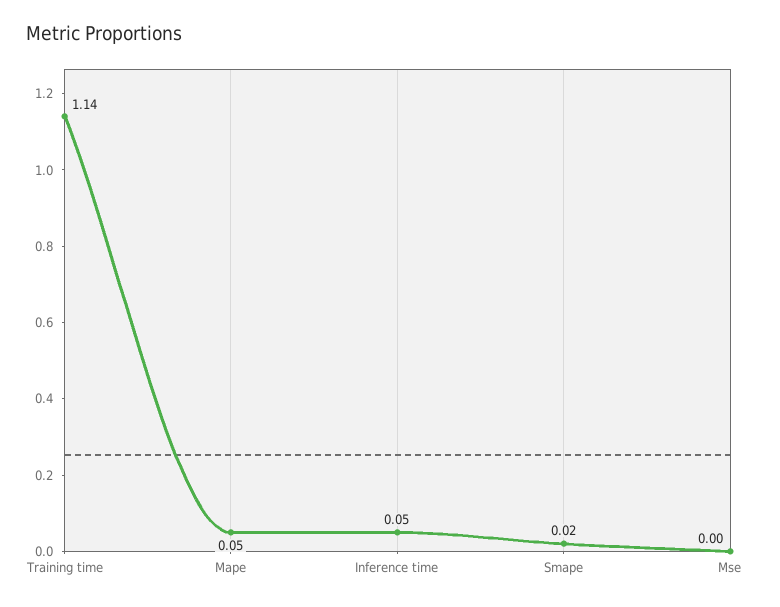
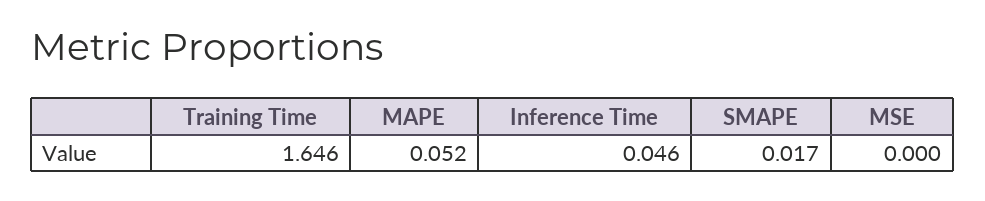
Training time: 1.14 -> 1.646

